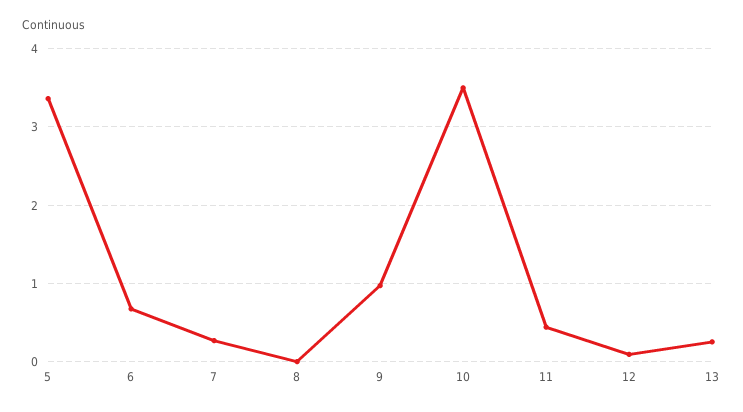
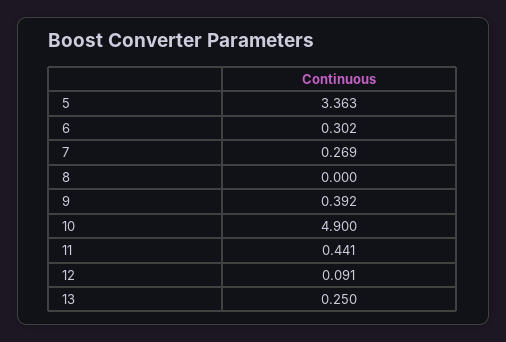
6: 0.7 -> 0.302
9: 1 -> 0.392
10: 3.5 -> 4.9

